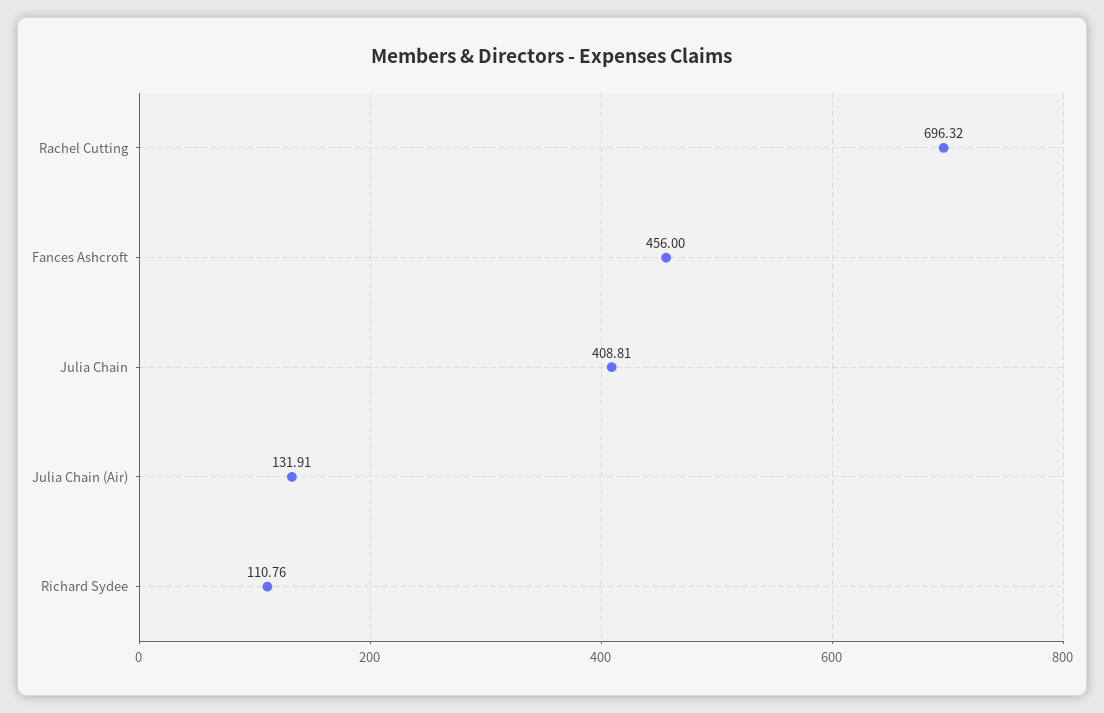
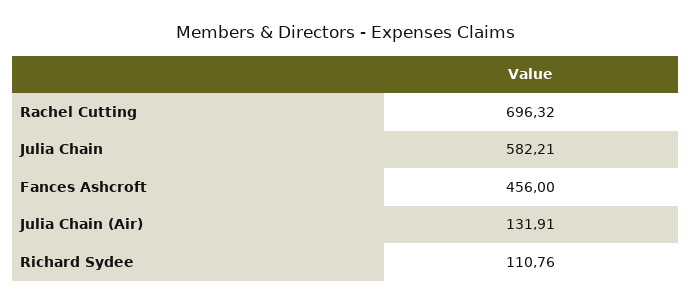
Julia Chain: 408.81 -> 582.21

